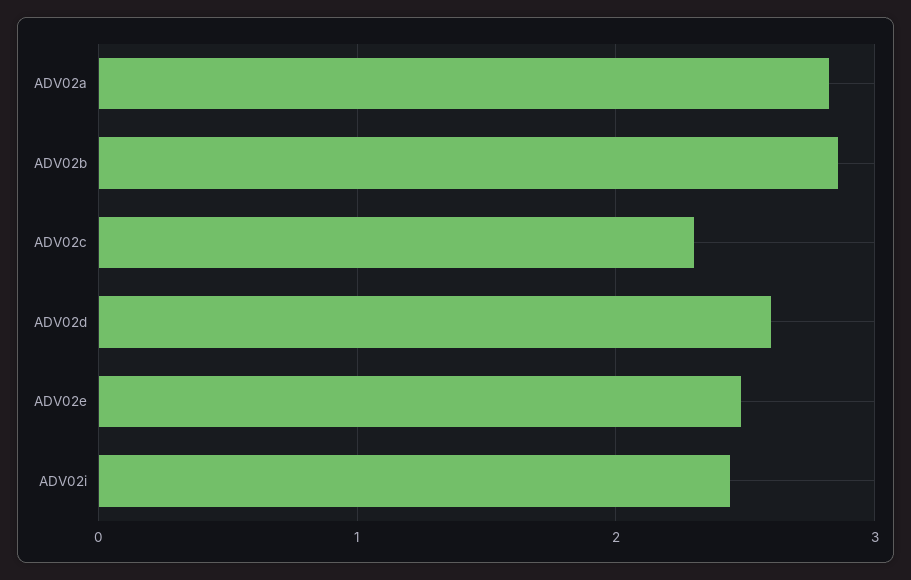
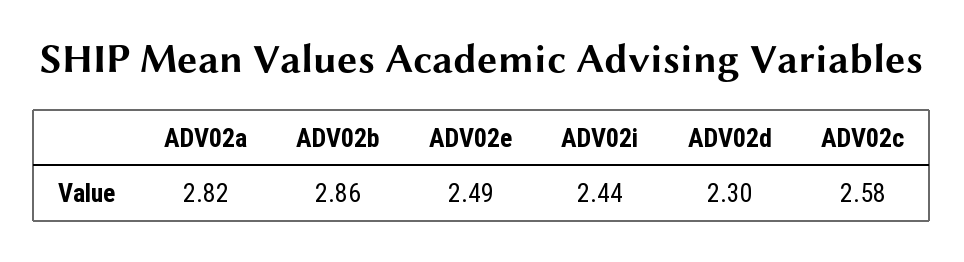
ADV02c: 2.3 -> 2.58
ADV02d: 2.6 -> 2.3

